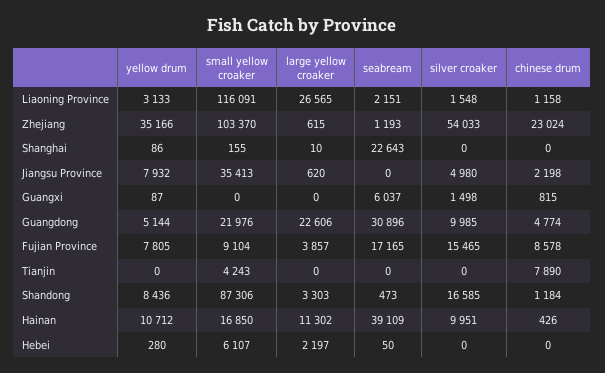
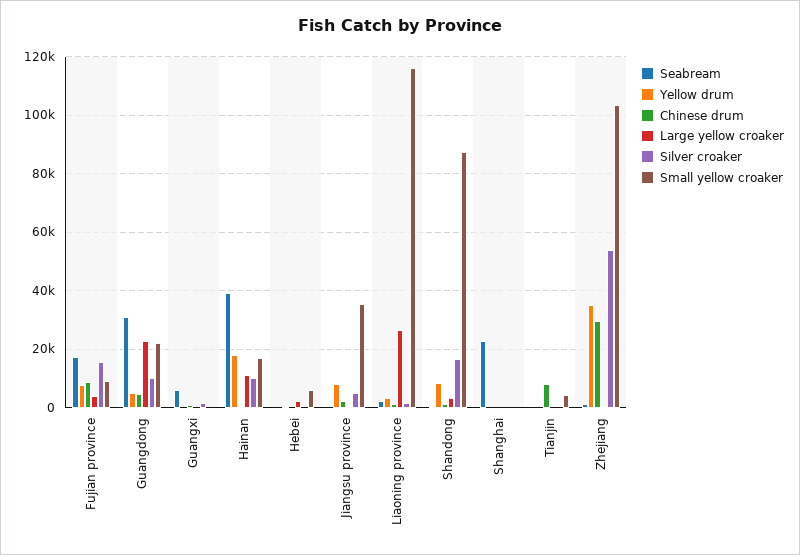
chinese drum, Zhejiang: 23024 -> 30000
yellow drum, Hainan: 10712 -> 17500

